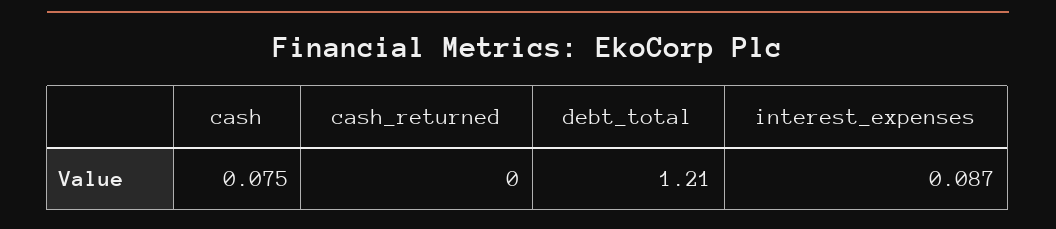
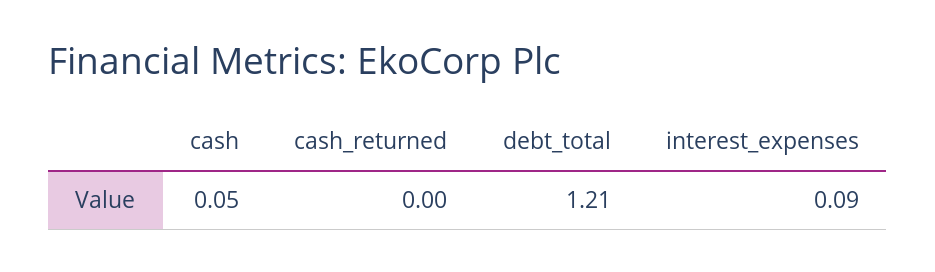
cash: 0.075 -> 0.05

